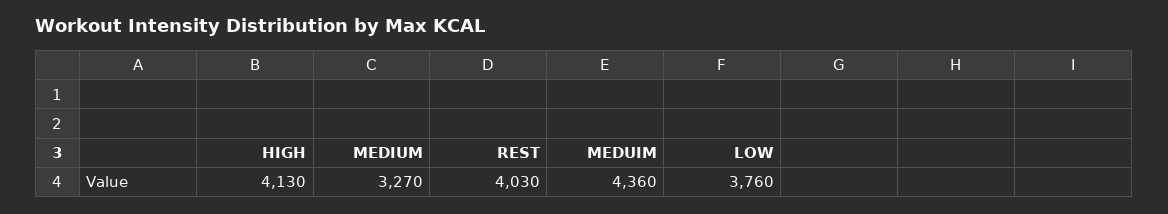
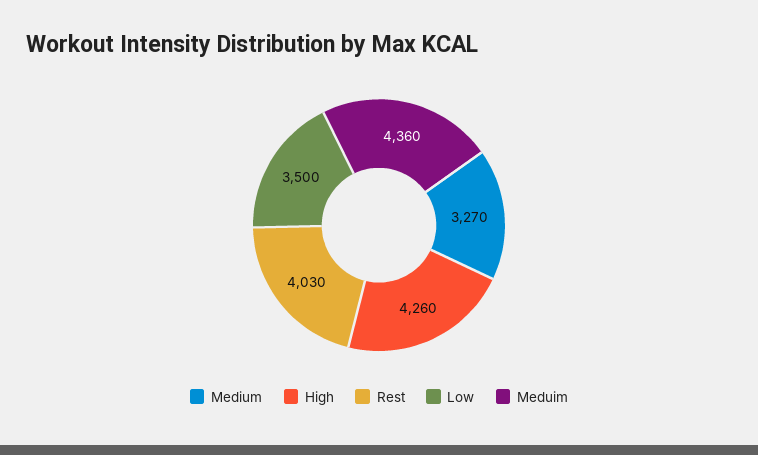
HIGH: 4130 -> 4260
LOW: 3760 -> 3500

